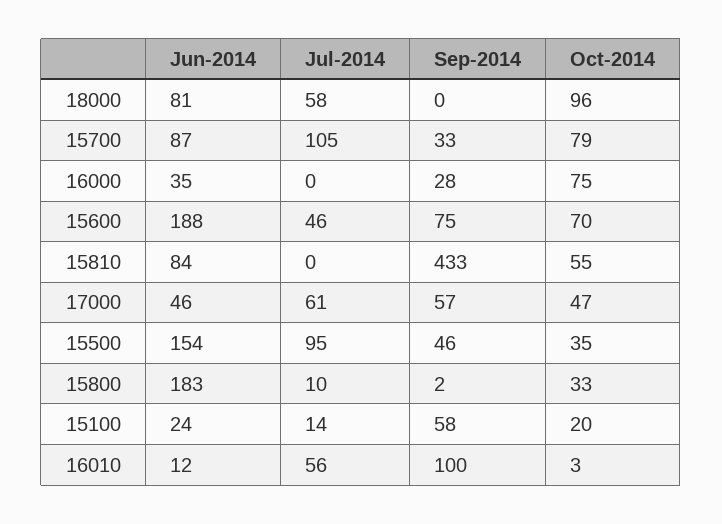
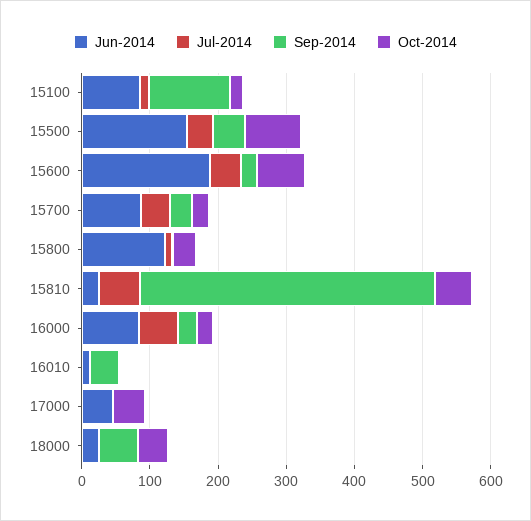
Jun-2014, 18000: 81 -> 20
Jul-2014, 18000: 58 -> 0
Sep-2014, 18000: 0 -> 60
Oct-2014, 18000: 96 -> 40
Jul-2014, 15700: 105 -> 40
Oct-2014, 15700: 79 -> 20
Jun-2014, 16000: 35 -> 80
Jul-2014, 16000: 0 -> 60
Oct-2014, 16000: 75 -> 20
Sep-2014, 15600: 75 -> 20
Jun-2014, 15810: 84 -> 20
Jul-2014, 15810: 0 -> 60
Jul-2014, 17000: 61 -> 0
Sep-2014, 17000: 57 -> 0
Jul-2014, 15500: 95 -> 40
Oct-2014, 15500: 35 -> 80
Jun-2014, 15800: 183 -> 120
Jun-2014, 15100: 24 -> 80
Sep-2014, 15100: 58 -> 120
Jul-2014, 16010: 56 -> 0
Sep-2014, 16010: 100 -> 40

